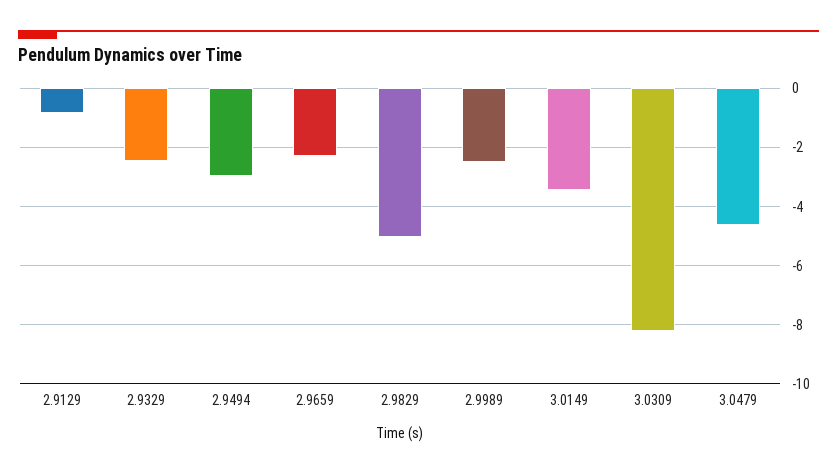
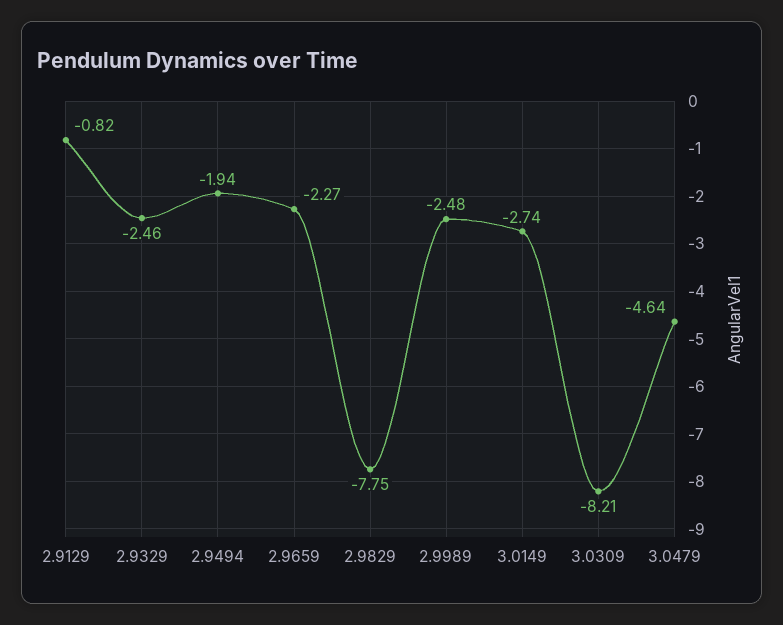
2.9494: -3 -> -1.94
2.9829: -5 -> -7.75
3.0149: -3.5 -> -2.74

